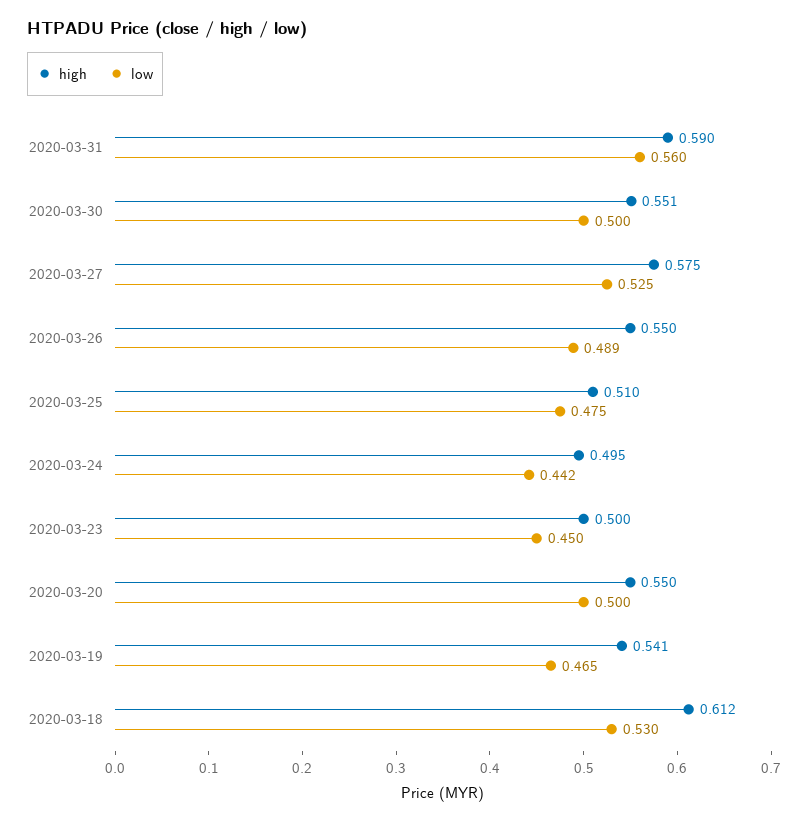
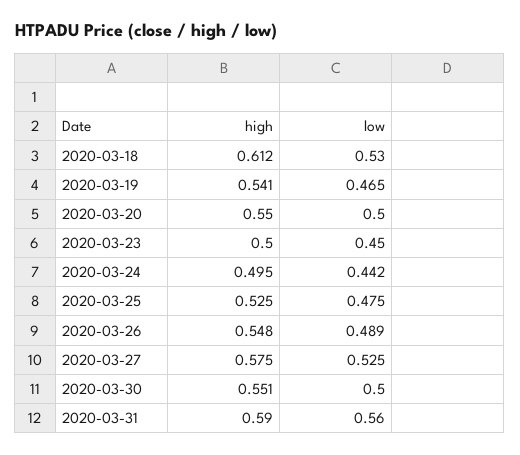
high, 2020-03-26: 0.55 -> 0.548
high, 2020-03-25: 0.51 -> 0.525

